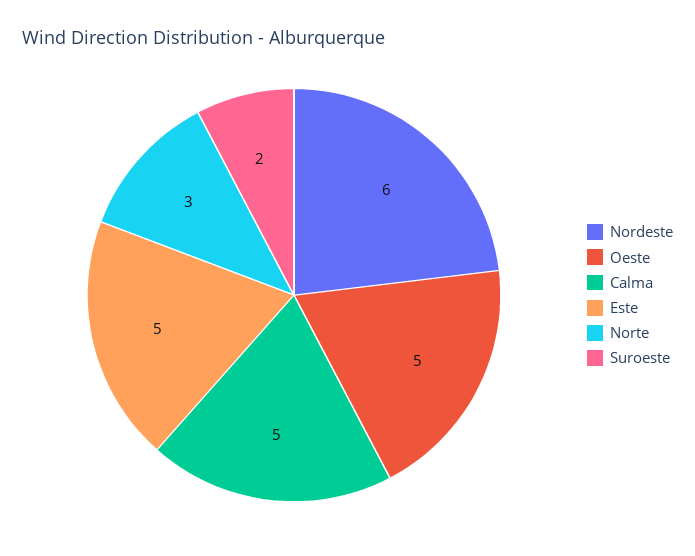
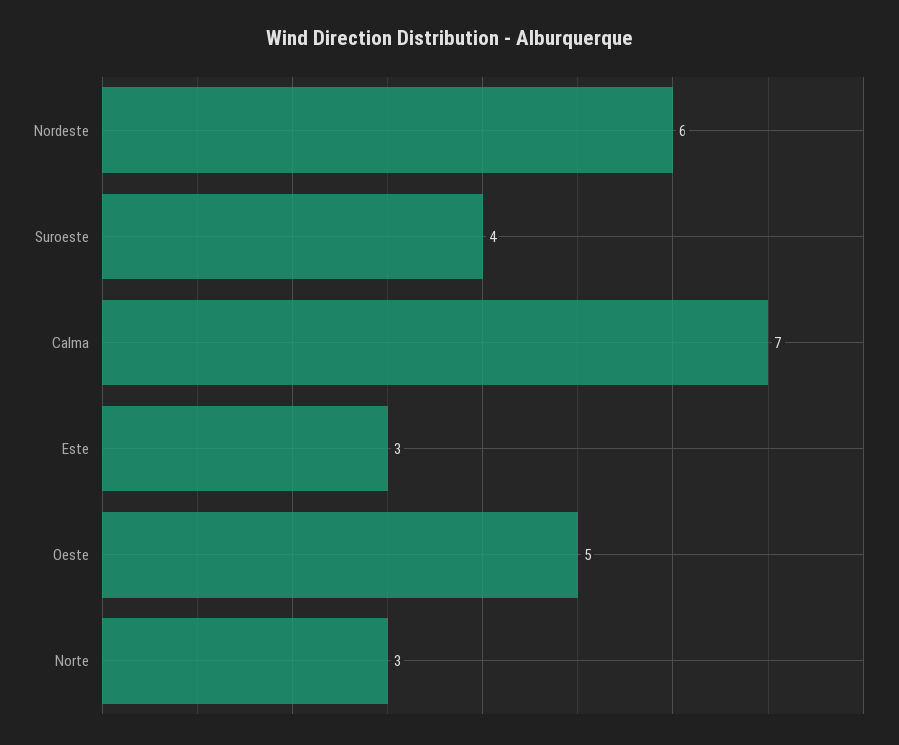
Calma: 5 -> 7
Este: 5 -> 3
Suroeste: 2 -> 4

